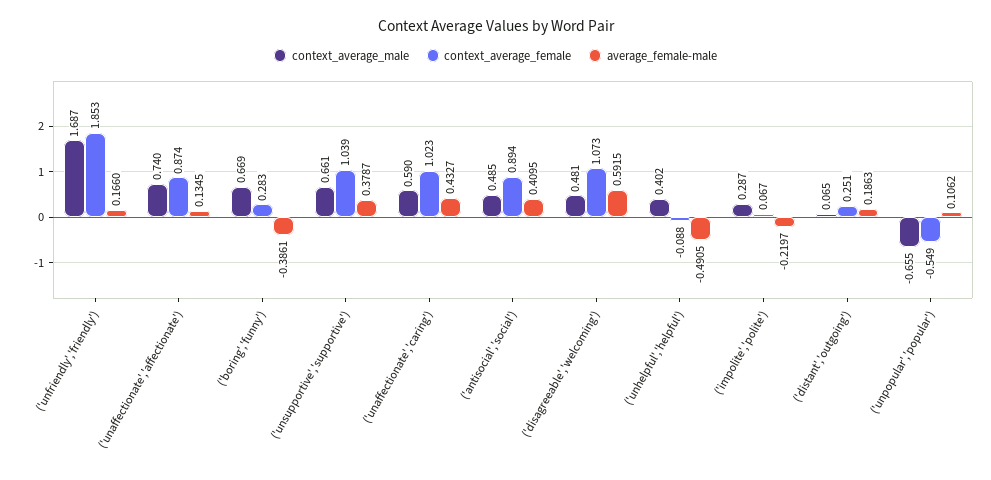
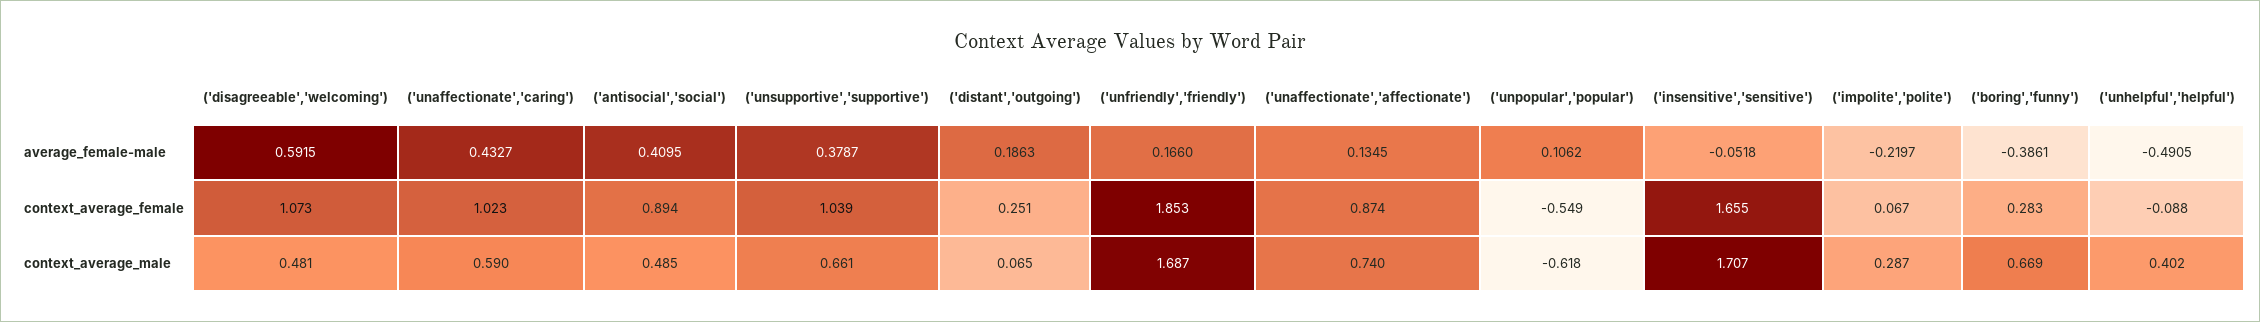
context_average_male, ('unpopular','popular'): -0.655 -> -0.618
average_female-male, ('insensitive','sensitive'): none -> -0.0518
context_average_female, ('insensitive','sensitive'): none -> 1.655
context_average_male, ('insensitive','sensitive'): none -> 1.707

